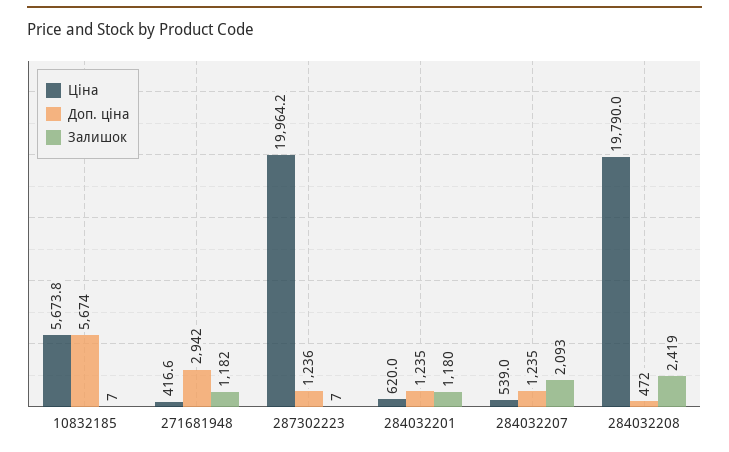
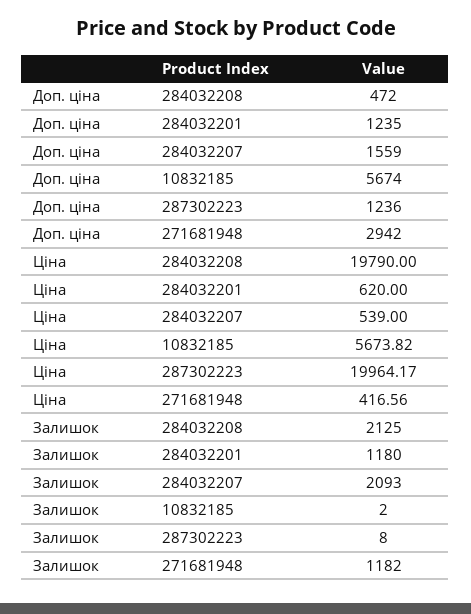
Залишок, 10832185: 7 -> 2
Залишок, 287302223: 7 -> 8
Доп. ціна, 284032207: 1235 -> 1559
Залишок, 284032208: 2419 -> 2125

